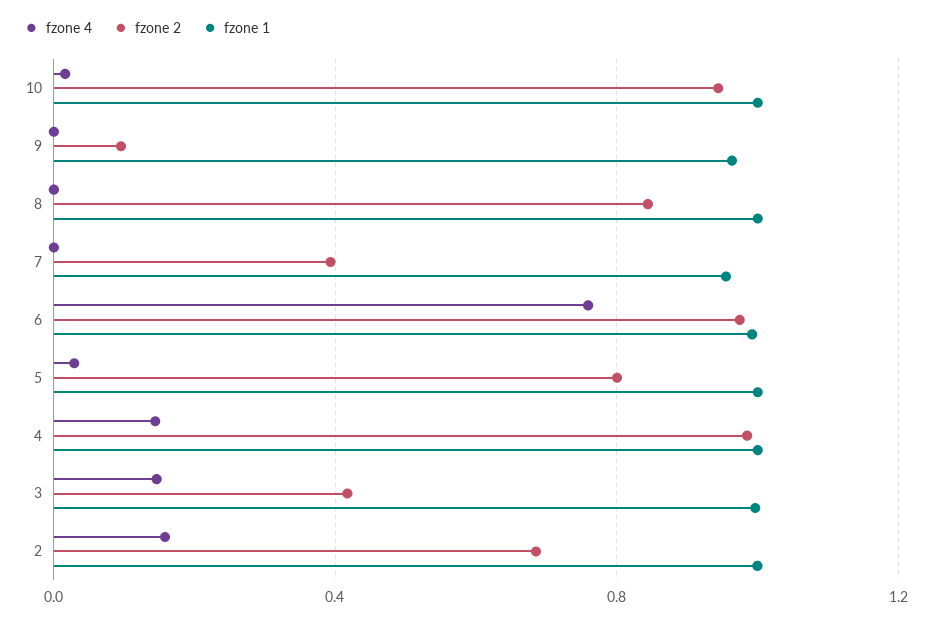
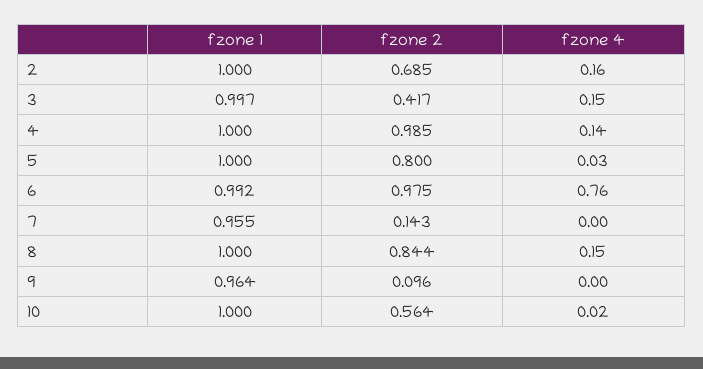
fzone 2, 10: 0.95 -> 0.564
fzone 4, 8: 0 -> 0.15
fzone 2, 7: 0.4 -> 0.143

